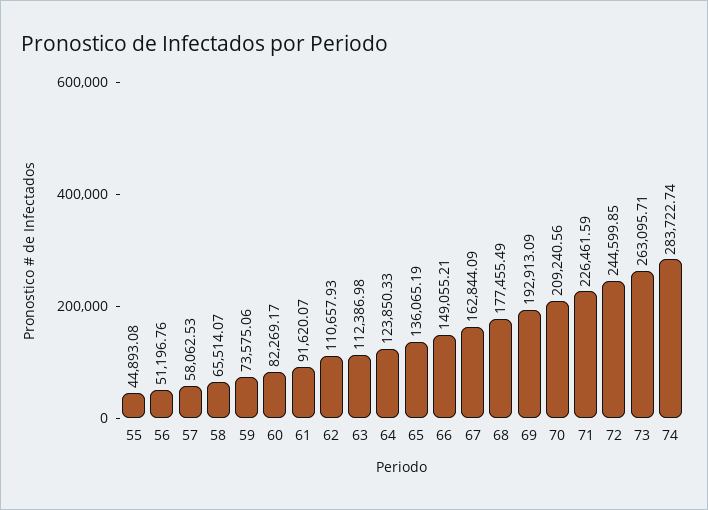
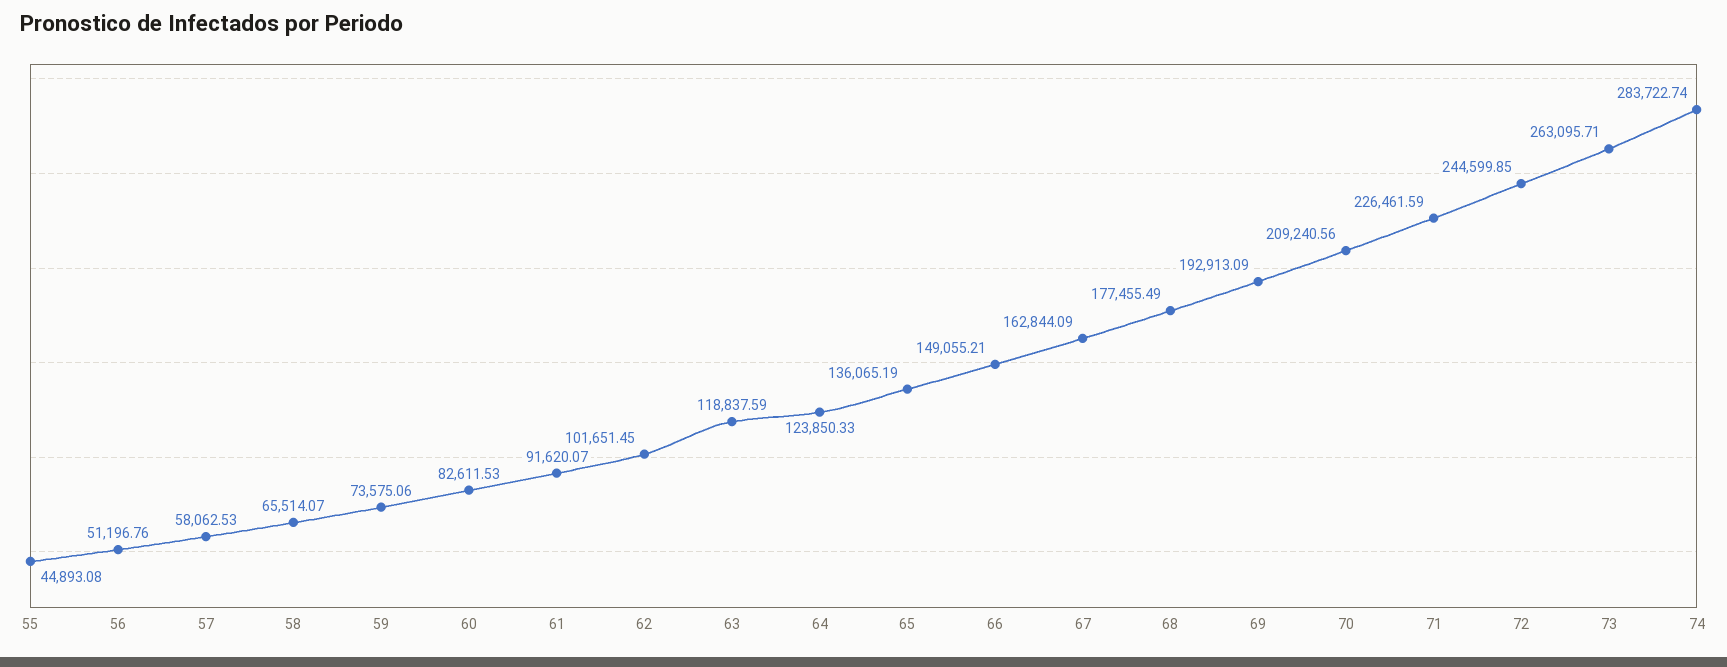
60: 82269.17 -> 82611.53
62: 110657.93 -> 101651.45
63: 112386.98 -> 118837.59

